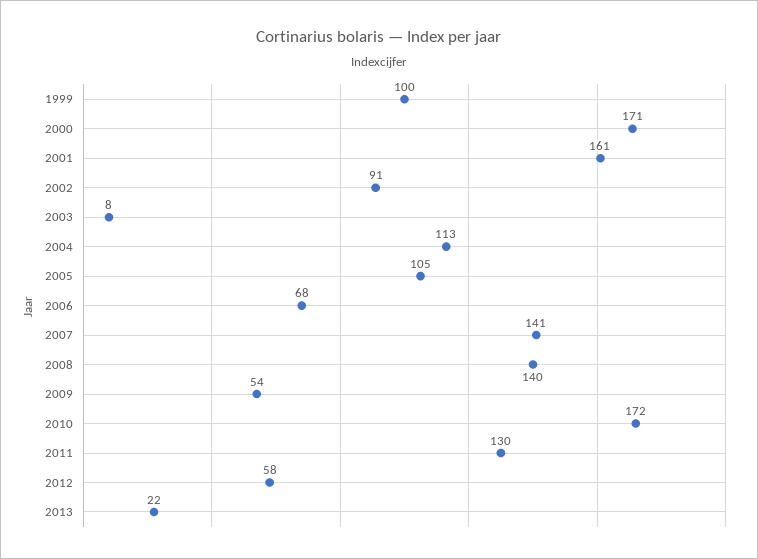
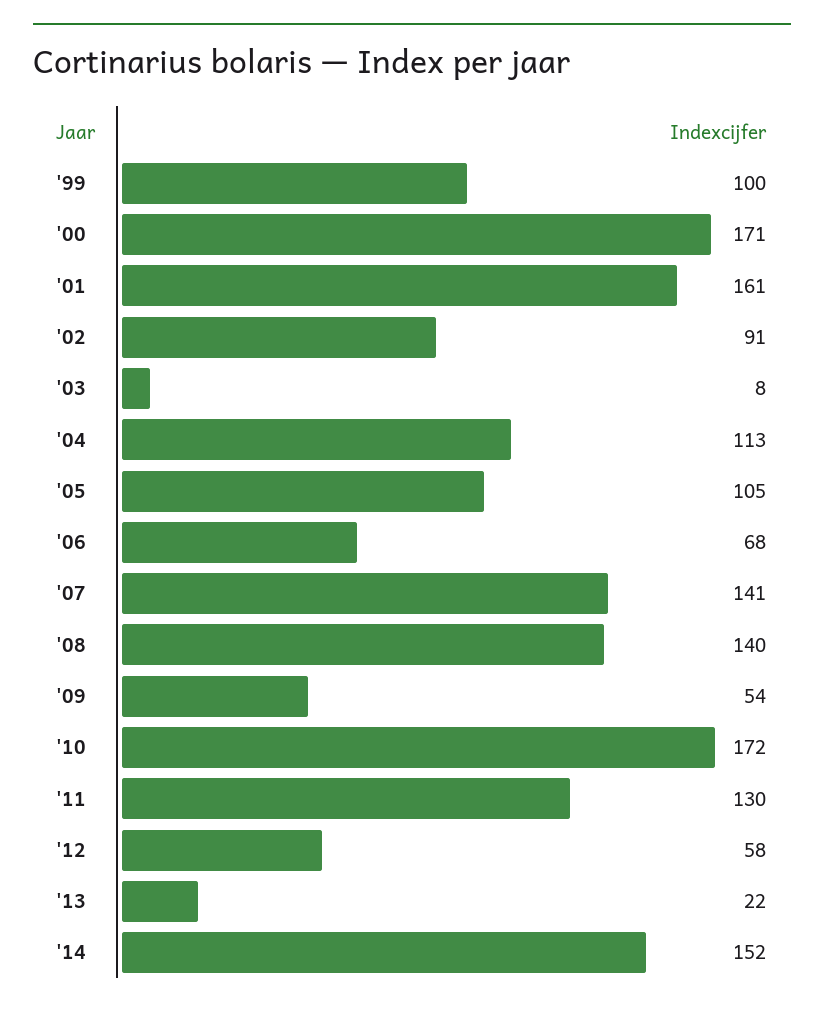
'14: none -> 152

